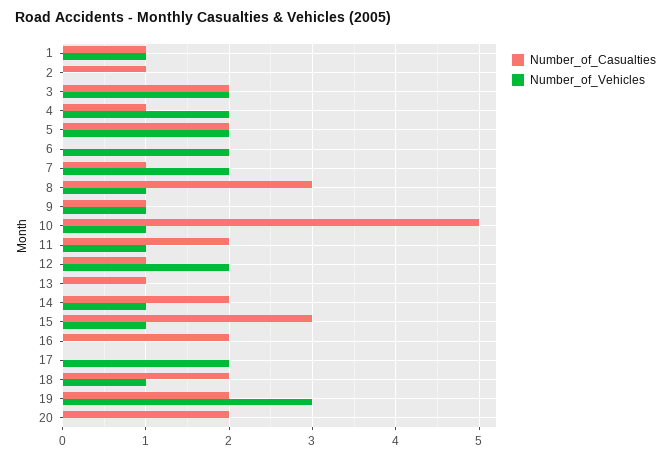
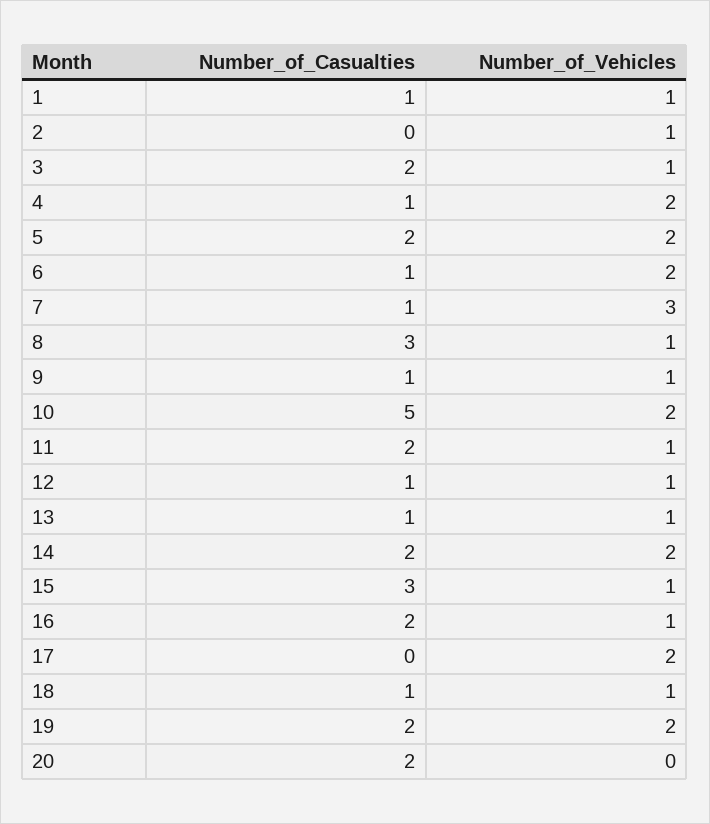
Number_of_Casualties, 2: 1 -> 0
Number_of_Vehicles, 2: 0 -> 1
Number_of_Vehicles, 3: 2 -> 1
Number_of_Casualties, 6: 0 -> 1
Number_of_Vehicles, 7: 2 -> 3
Number_of_Vehicles, 10: 1 -> 2
Number_of_Vehicles, 12: 2 -> 1
Number_of_Vehicles, 13: 0 -> 1
Number_of_Vehicles, 14: 1 -> 2
Number_of_Vehicles, 16: 0 -> 1
Number_of_Casualties, 18: 2 -> 1
Number_of_Vehicles, 19: 3 -> 2

